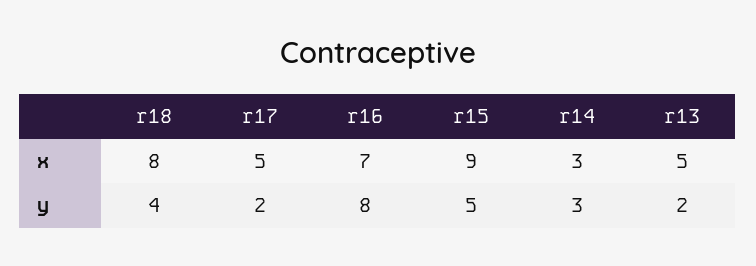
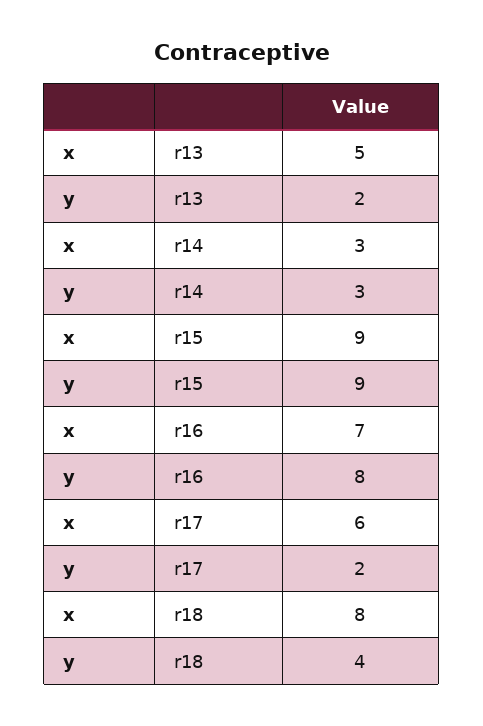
r17, x: 5 -> 6
r15, y: 5 -> 9

